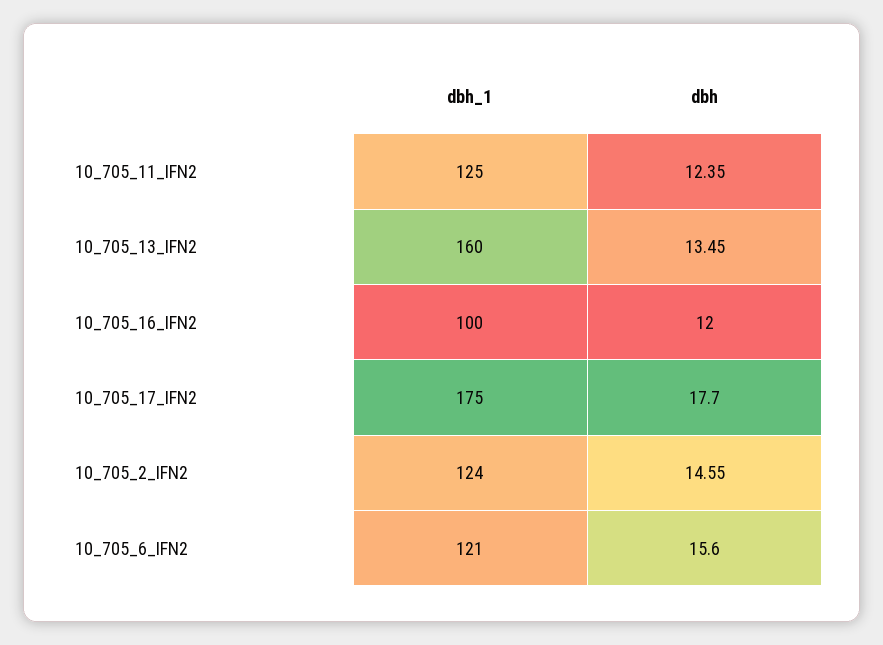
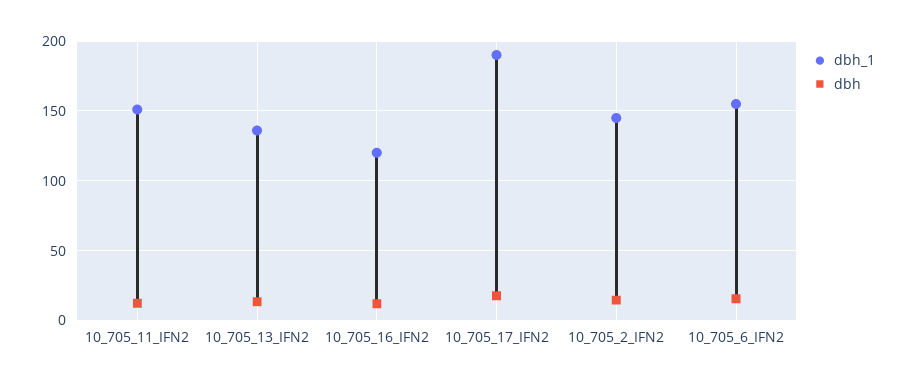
dbh_1, 10_705_11_IFN2: 125 -> 150
dbh_1, 10_705_13_IFN2: 160 -> 135
dbh_1, 10_705_16_IFN2: 100 -> 120
dbh_1, 10_705_17_IFN2: 175 -> 190
dbh_1, 10_705_2_IFN2: 124 -> 145
dbh_1, 10_705_6_IFN2: 121 -> 155

